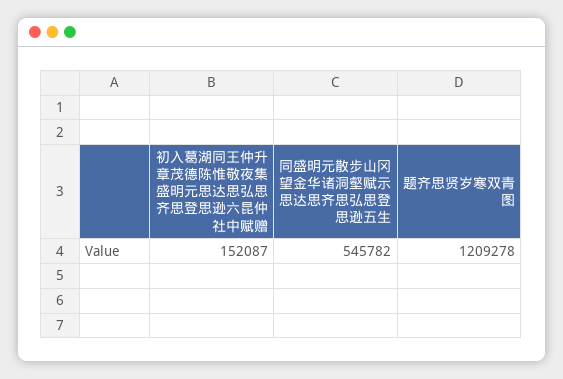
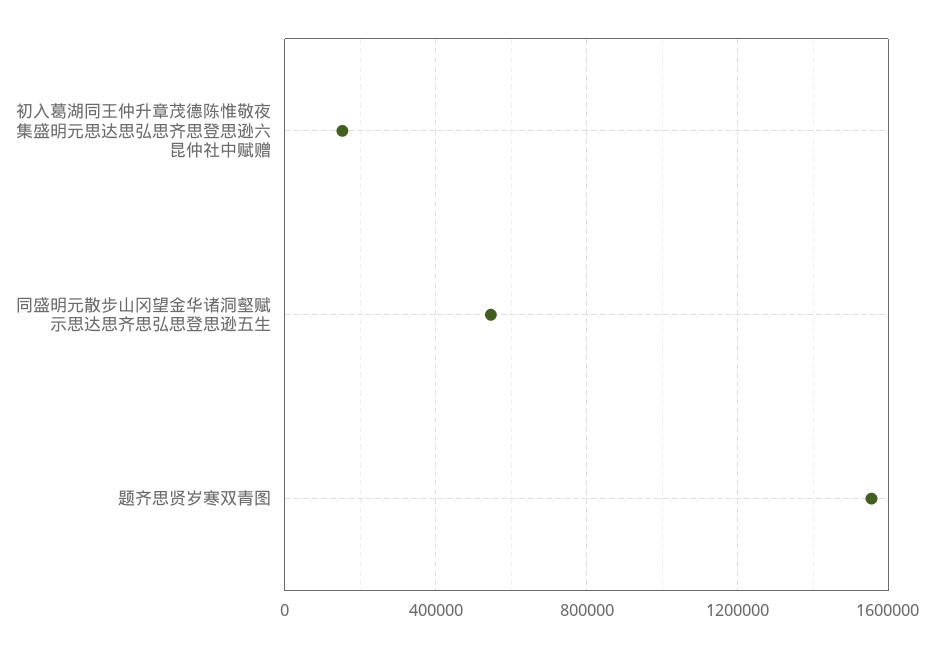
题齐思贤岁寒双青图: 1209278 -> 1550000

